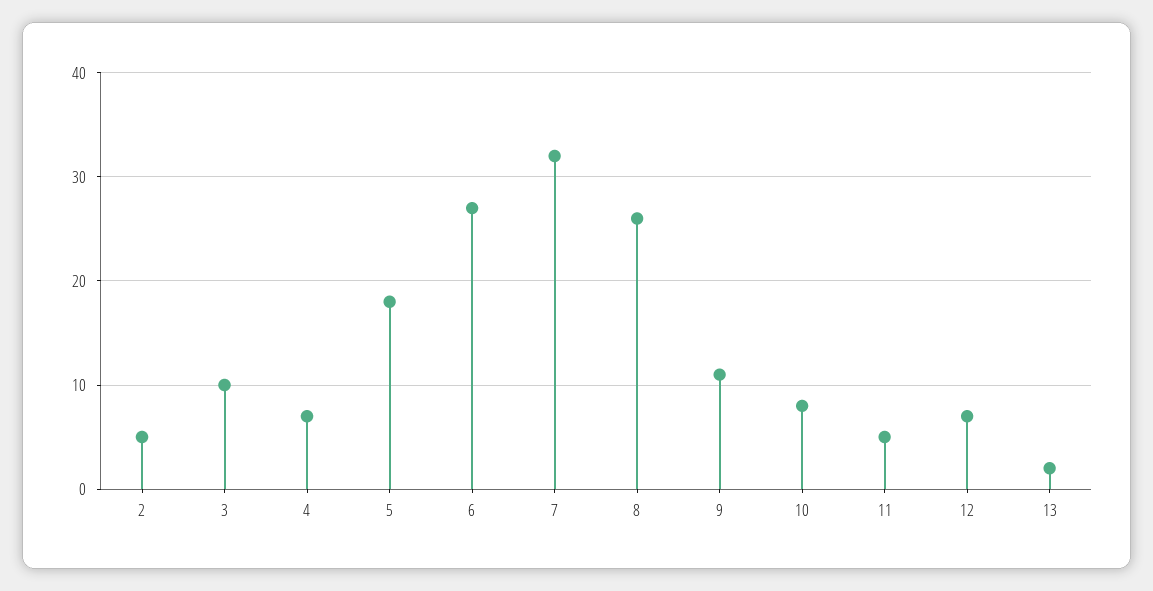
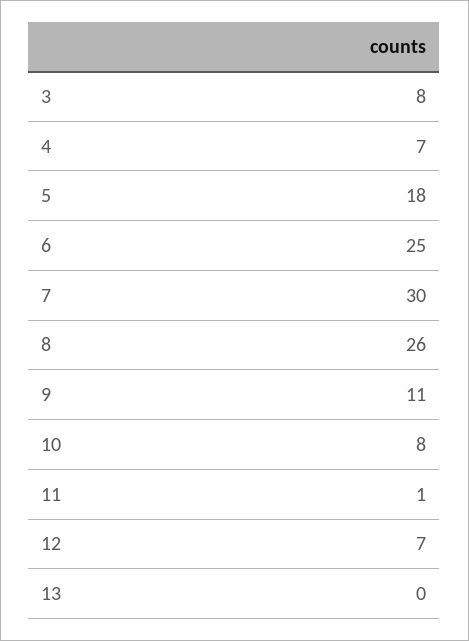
2: 5 -> none
3: 10 -> 8
6: 27 -> 25
7: 32 -> 30
11: 5 -> 1
13: 2 -> 0

